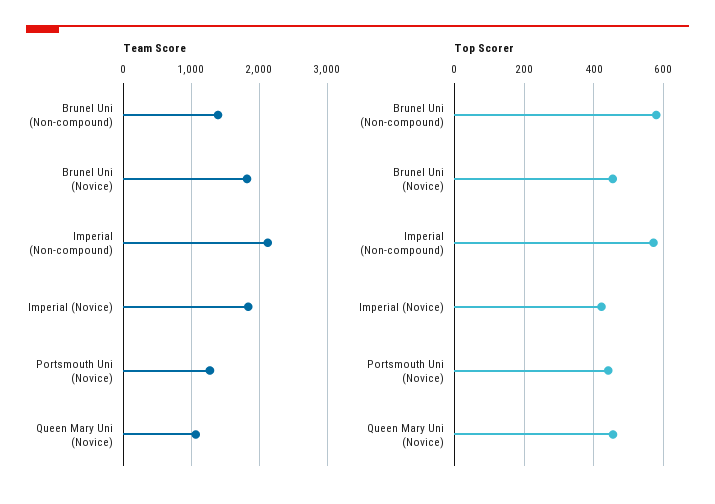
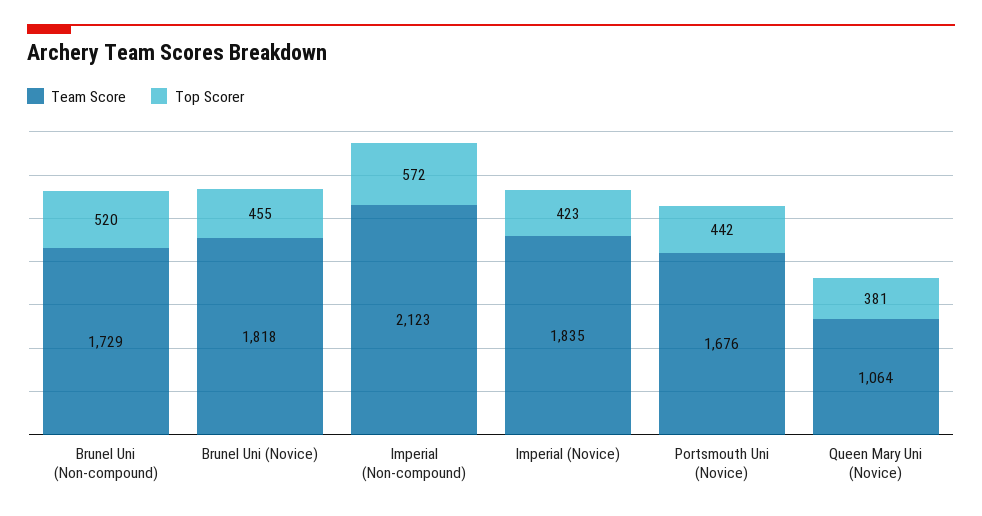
Team Score, Brunel Uni (Non-compound): 1400 -> 1729
Team Score, Portsmouth Uni (Novice): 1300 -> 1676
Top Scorer, Brunel Uni (Non-compound): 580 -> 520
Top Scorer, Queen Mary Uni (Novice): 460 -> 381

